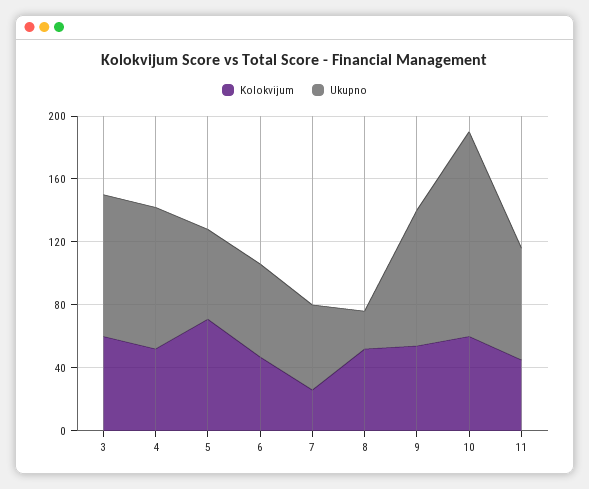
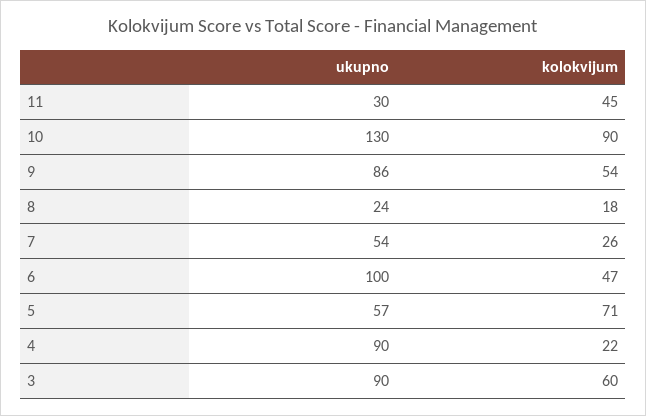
Kolokvijum, 4: 50 -> 22
Ukupno, 6: 60 -> 100
Kolokvijum, 8: 50 -> 18
Kolokvijum, 10: 60 -> 90
Ukupno, 11: 70 -> 30

